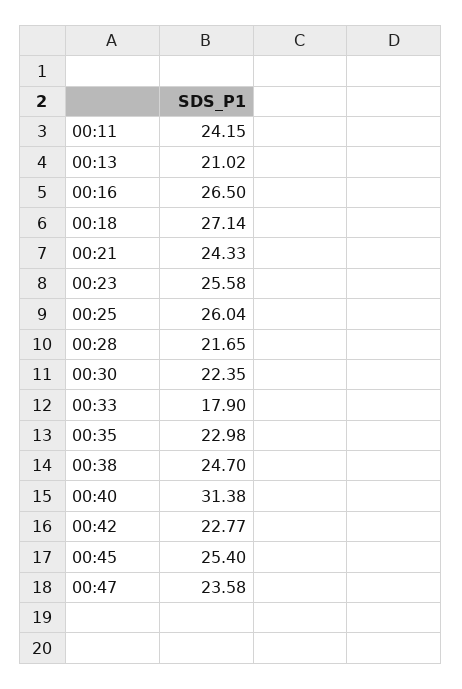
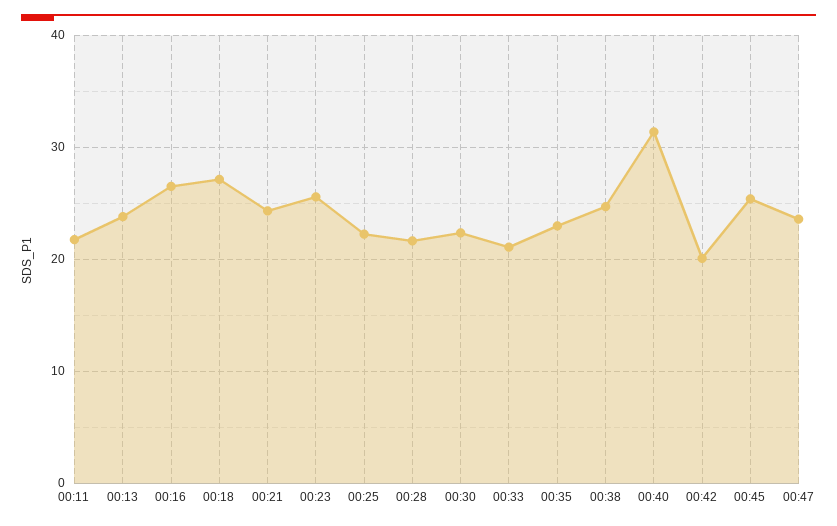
00:11: 24.15 -> 22
00:13: 21.02 -> 24
00:25: 26.04 -> 22
00:33: 17.9 -> 21
00:42: 22.77 -> 20

